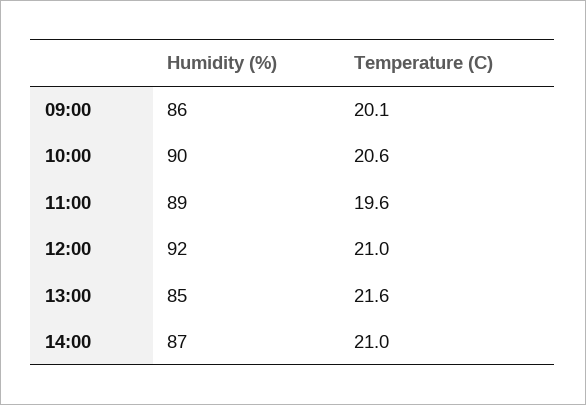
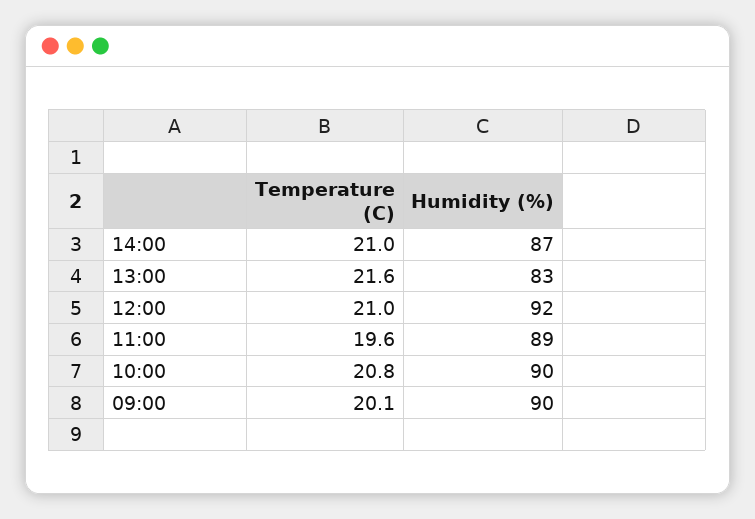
Humidity (%), 09:00: 86 -> 90
Temperature (C), 10:00: 20.6 -> 20.8
Humidity (%), 13:00: 85 -> 83

